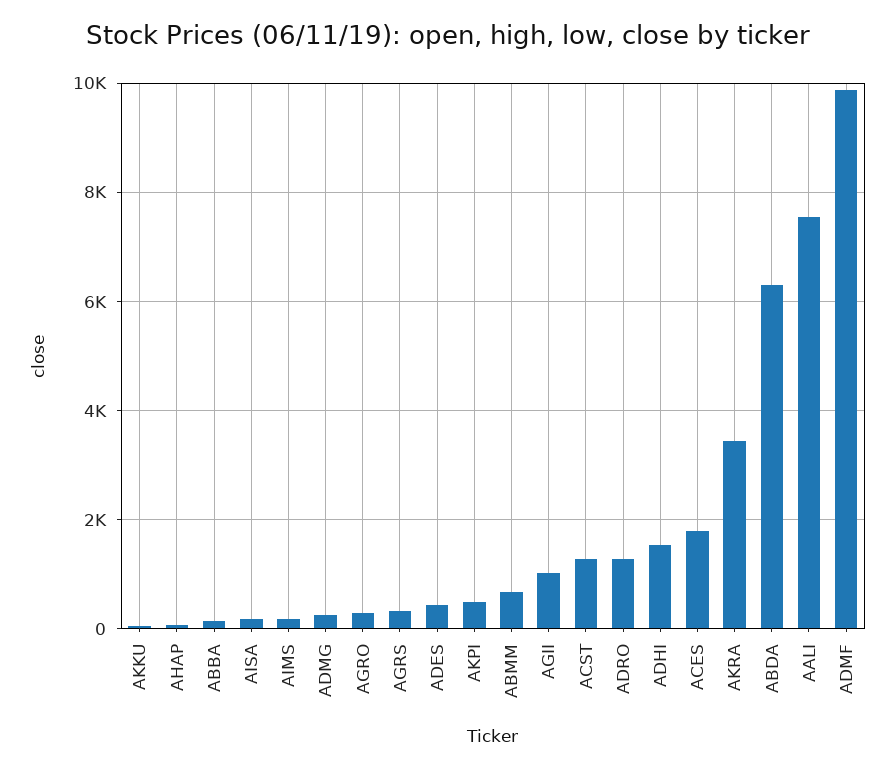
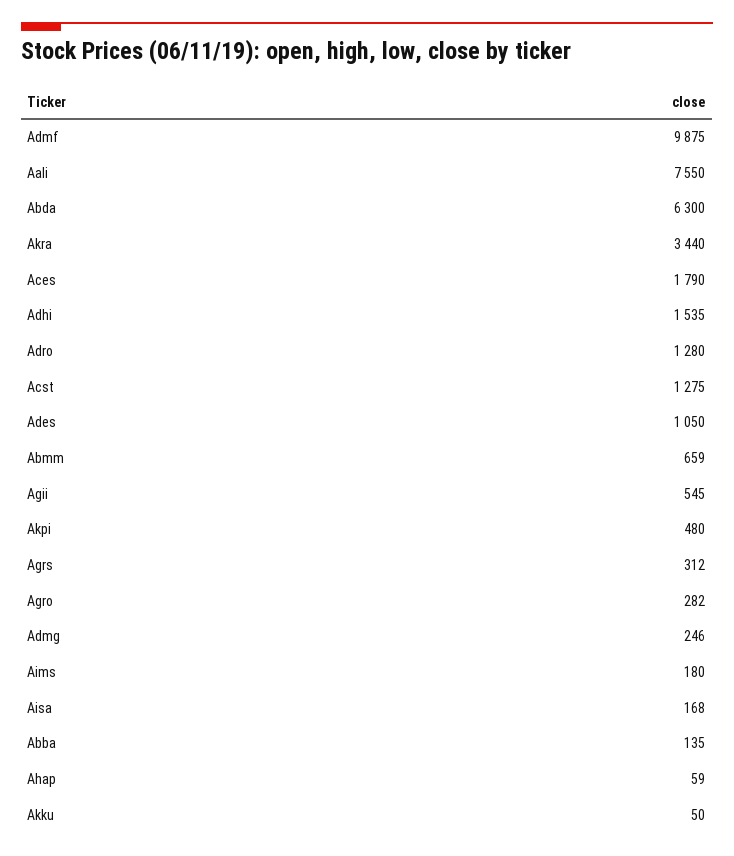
ADES: 400 -> 1050
AGII: 1000 -> 545

